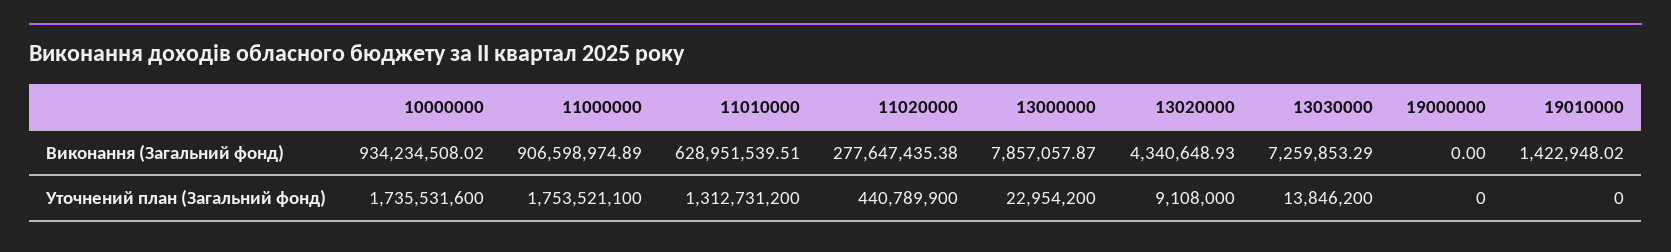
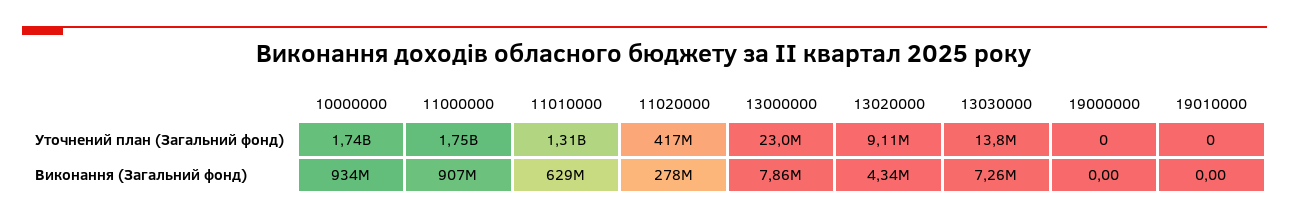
19010000, Виконання (Загальний фонд): 1422948.02 -> 0
11020000, Уточнений план (Загальний фонд): 440789900 -> 417000000

